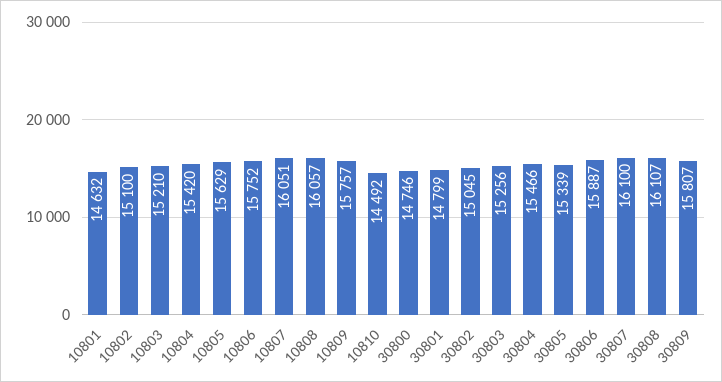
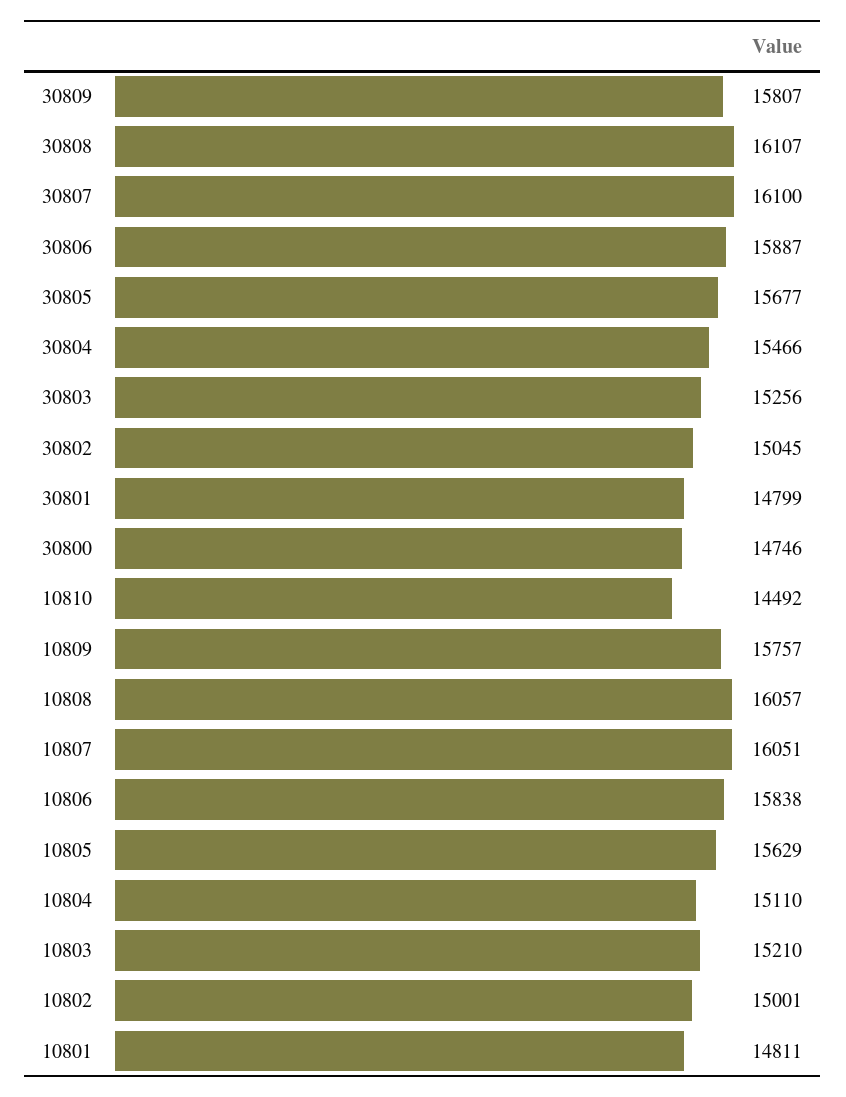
10801: 14632 -> 14811
10802: 15100 -> 15001
10804: 15420 -> 15110
10806: 15752 -> 15838
30805: 15339 -> 15677

